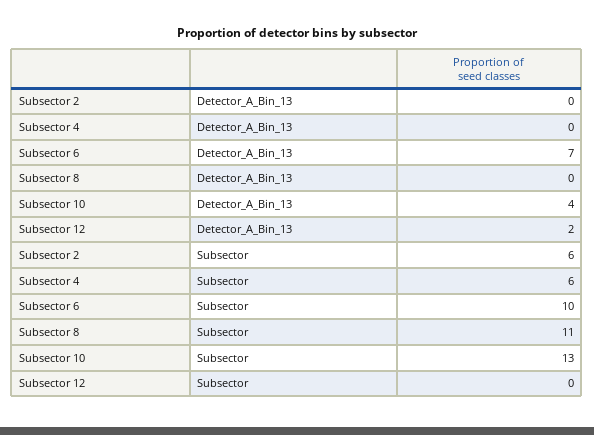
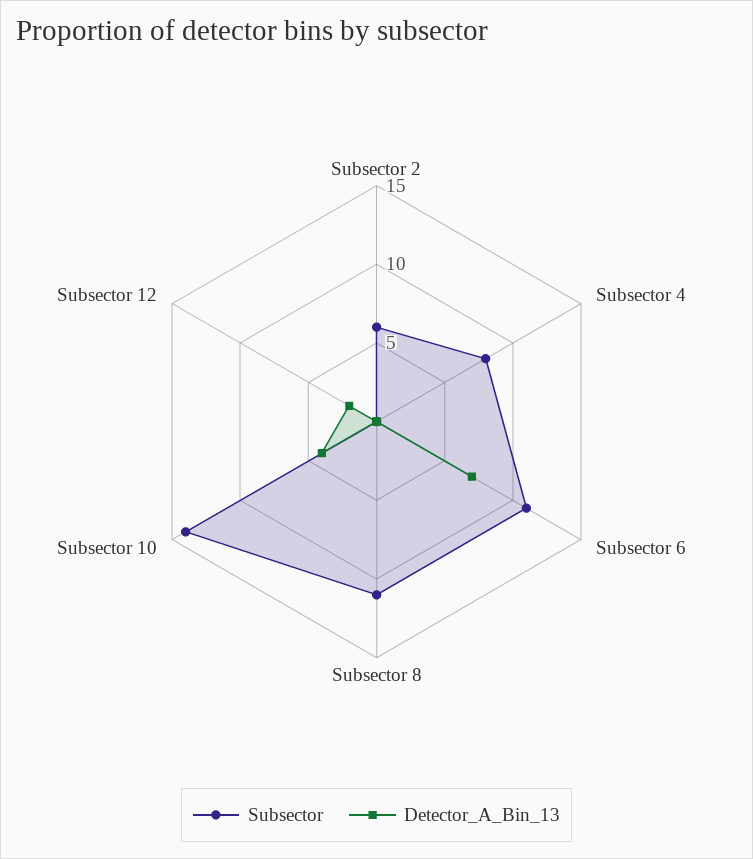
Subsector, Subsector 4: 6 -> 8
Subsector, Subsector 6: 10 -> 11
Subsector, Subsector 10: 13 -> 14

